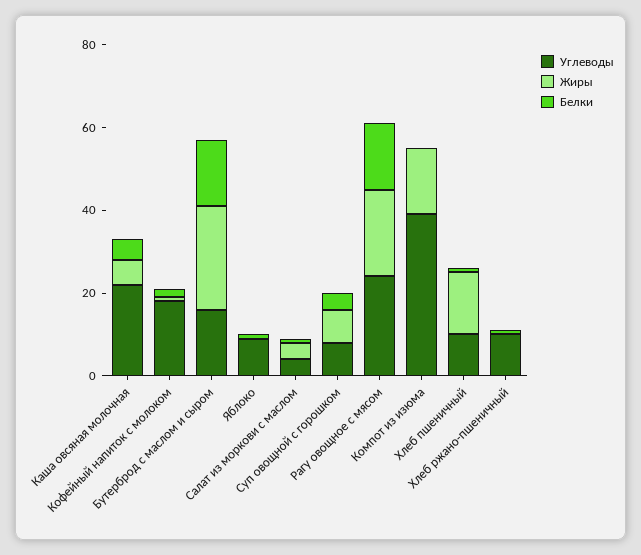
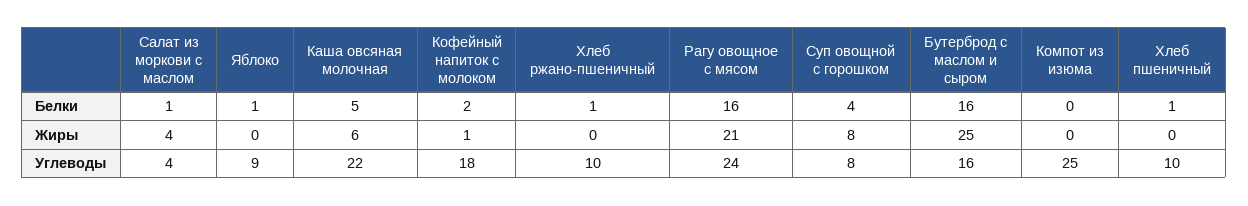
Углеводы, Компот из изюма: 40 -> 25
Жиры, Компот из изюма: 15 -> 0
Жиры, Хлеб пшеничный: 15 -> 0

